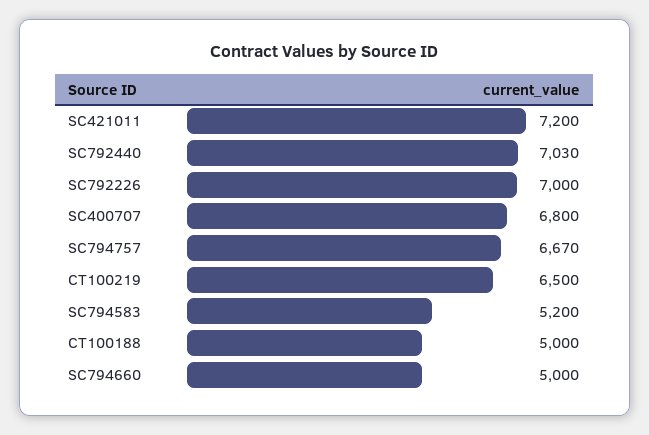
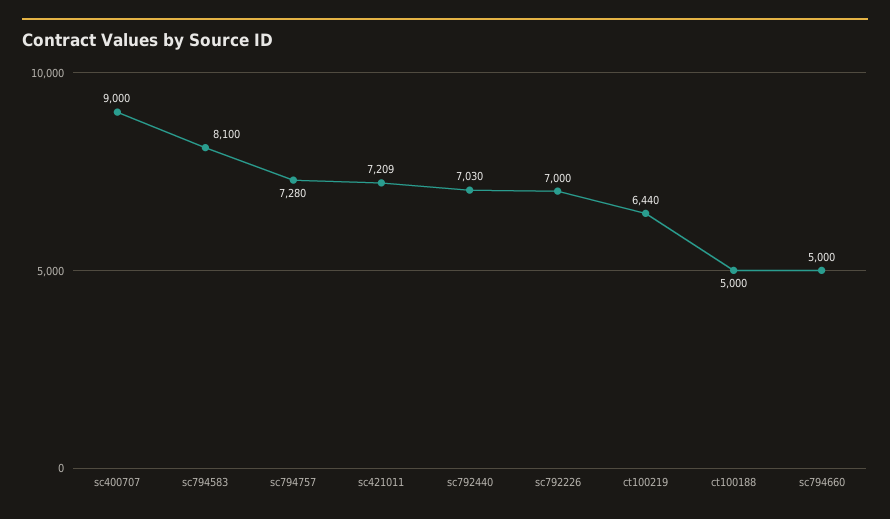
SC421011: 7200 -> 7209
SC400707: 6800 -> 9000
SC794757: 6670 -> 7280
CT100219: 6500 -> 6440
SC794583: 5200 -> 8100

